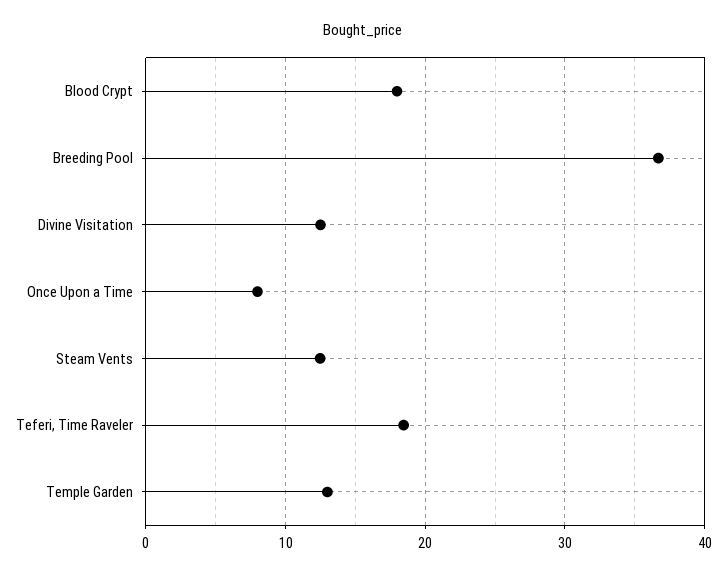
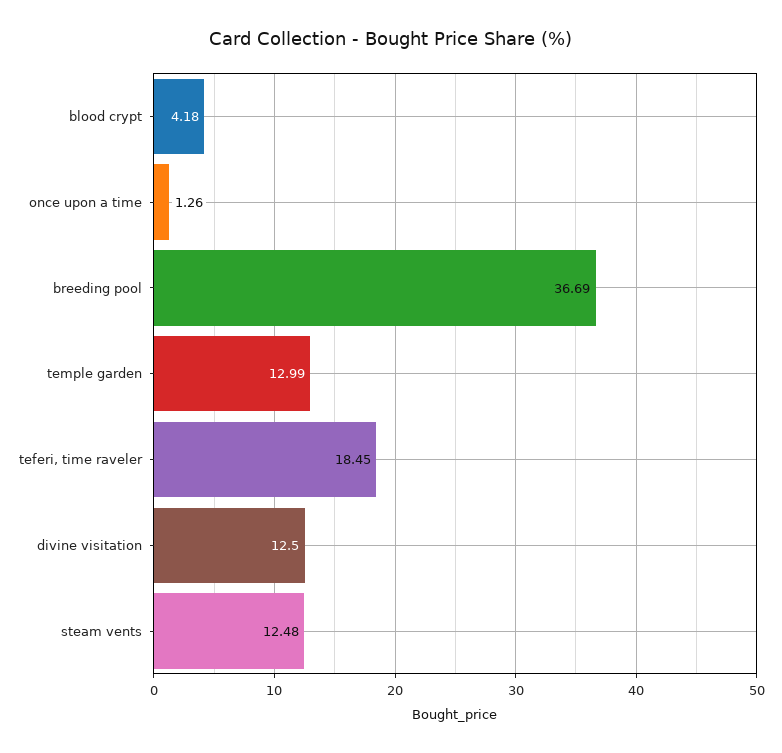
Blood Crypt: 18 -> 4.18
Once Upon a Time: 8 -> 1.26

